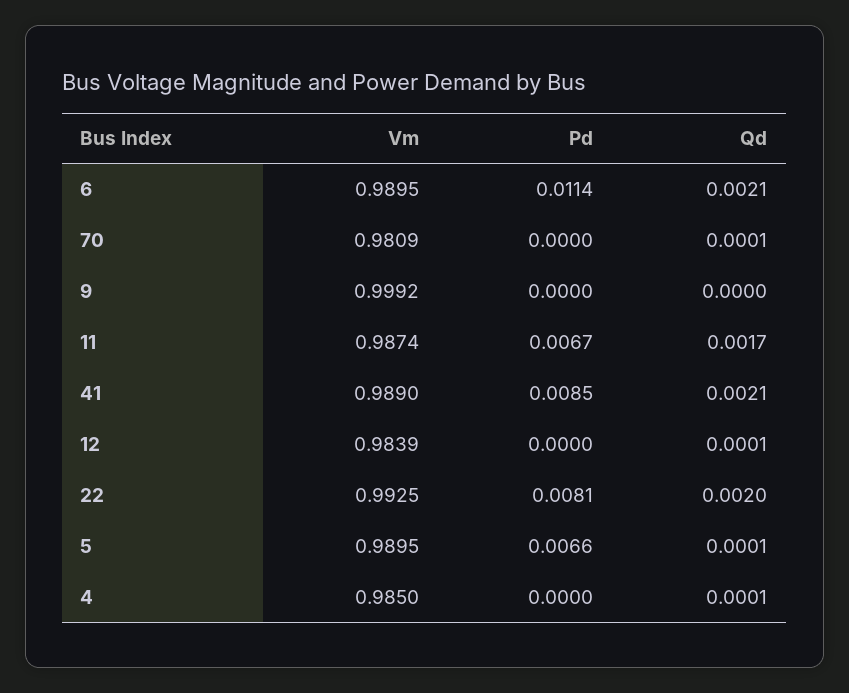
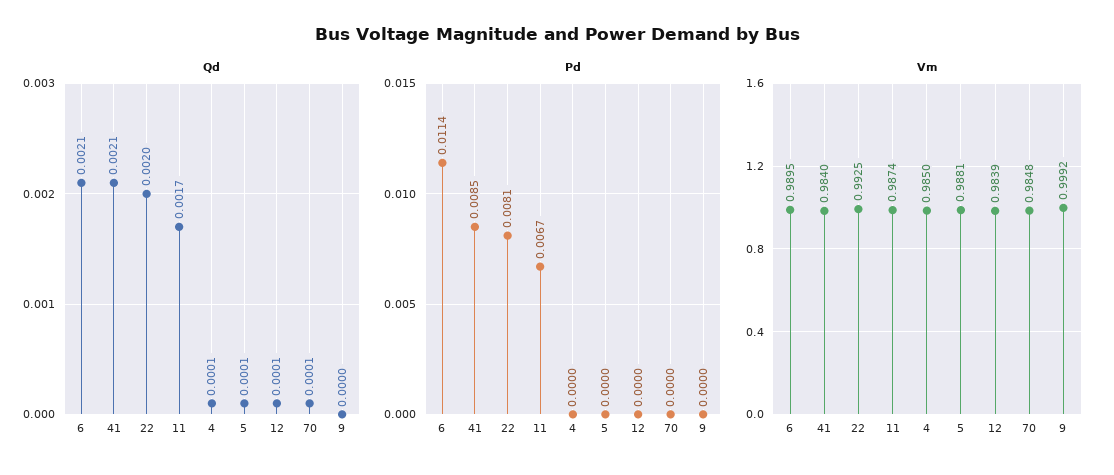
Vm, 70: 0.9809 -> 0.9848
Vm, 41: 0.989 -> 0.984
Vm, 5: 0.9895 -> 0.9881
Pd, 5: 0.0066 -> 0

